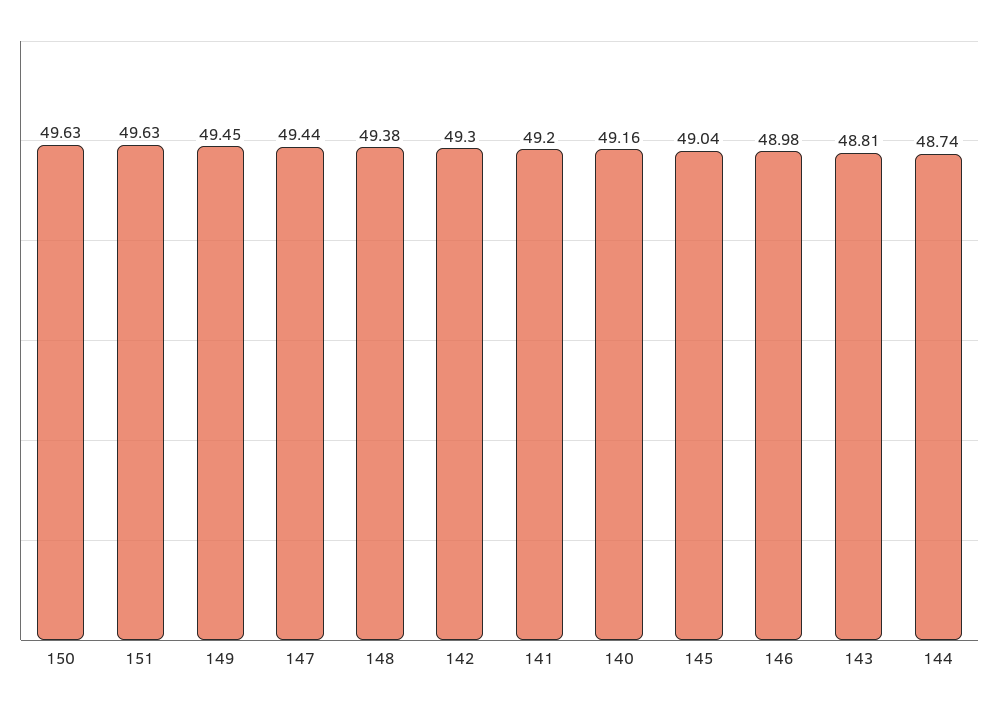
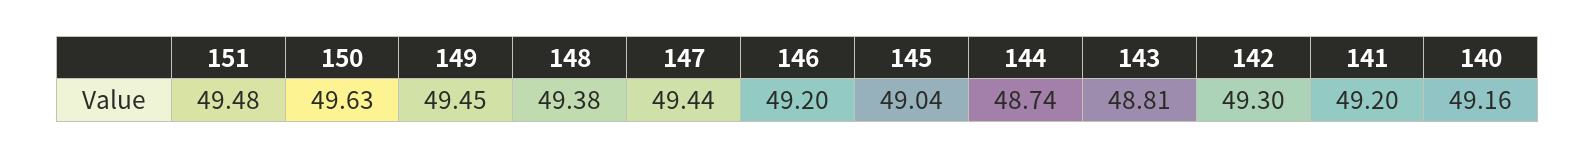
151: 49.63 -> 49.48
146: 48.98 -> 49.2

